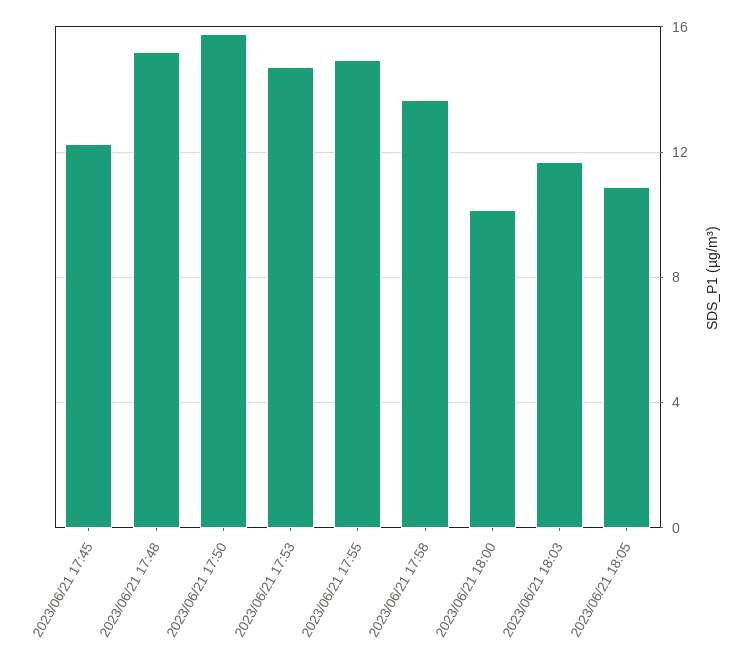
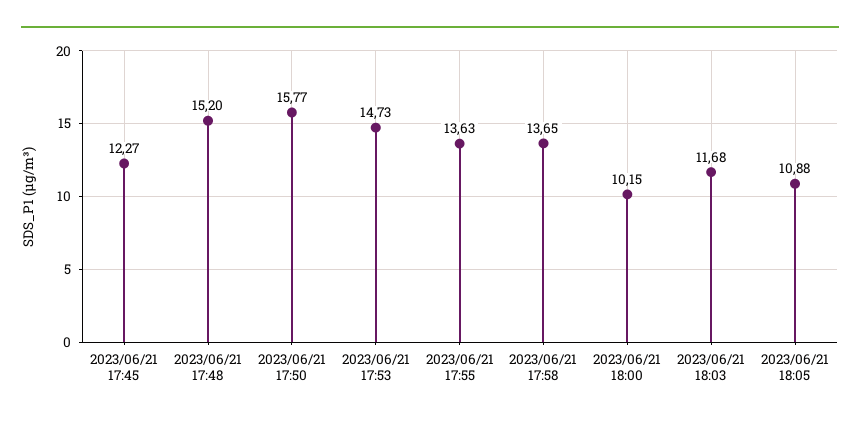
2023/06/21 17:55: 15 -> 13.63

